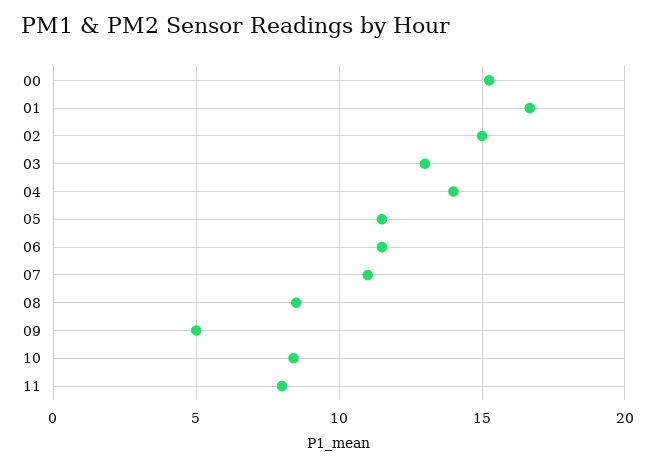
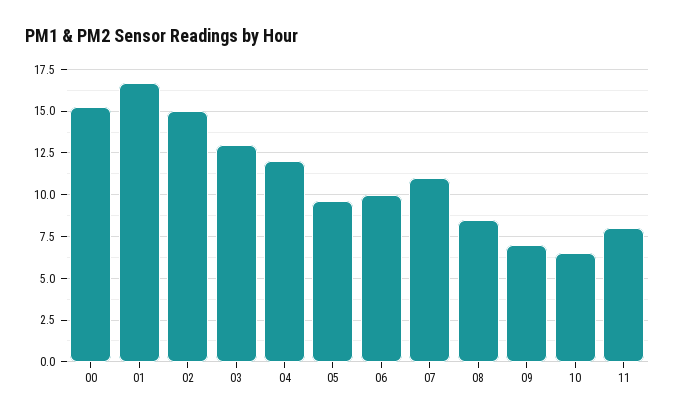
04: 14 -> 12
05: 11.5 -> 9.5
06: 11.5 -> 10
09: 5 -> 7
10: 8.5 -> 6.5

